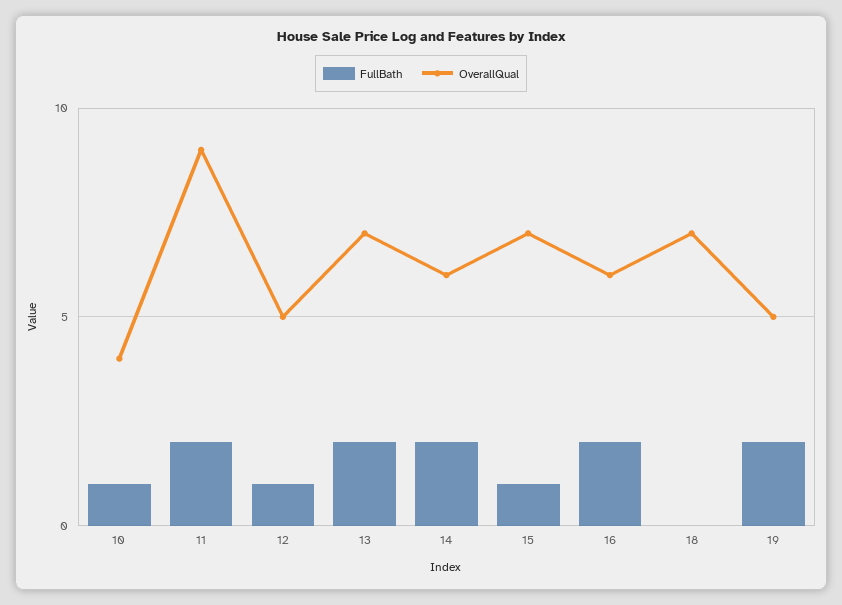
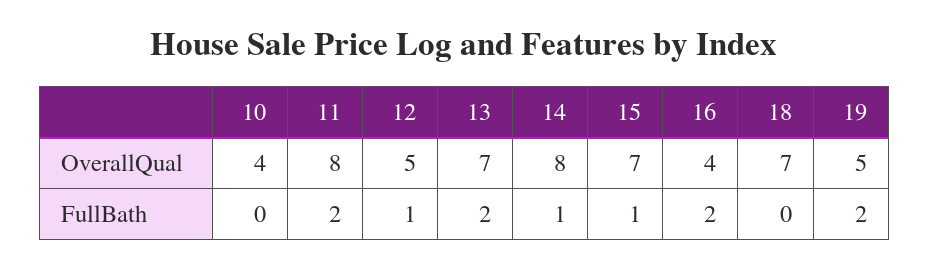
FullBath, 10: 1 -> 0
OverallQual, 11: 9 -> 8
FullBath, 14: 2 -> 1
OverallQual, 14: 6 -> 8
OverallQual, 16: 6 -> 4

